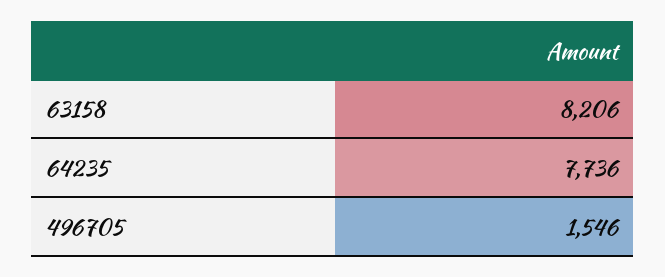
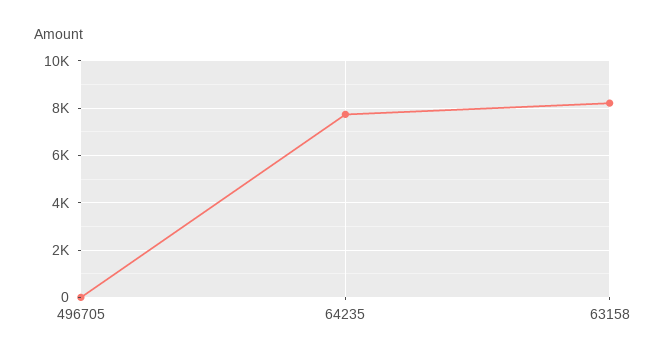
496705: 1546 -> 0

